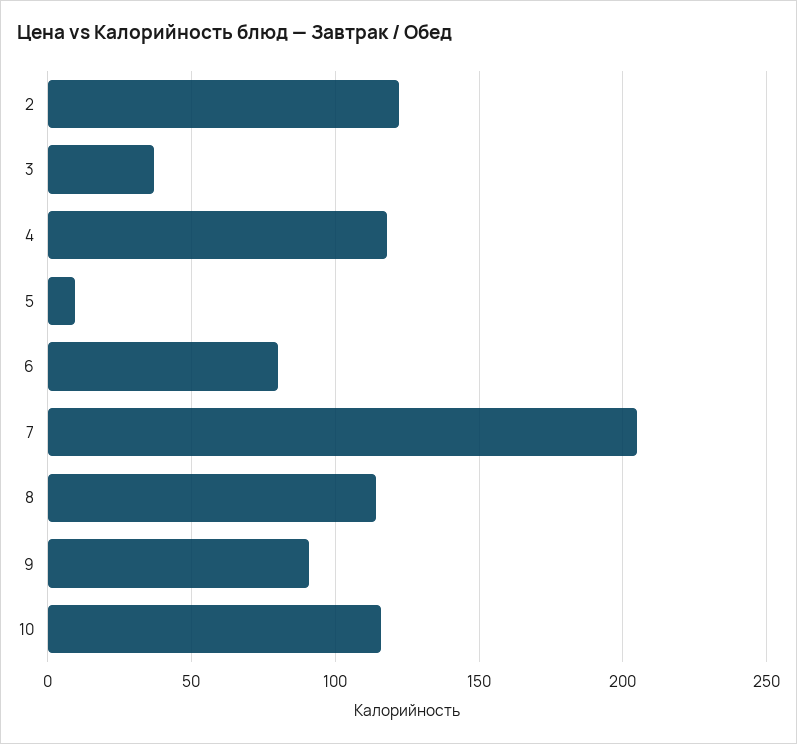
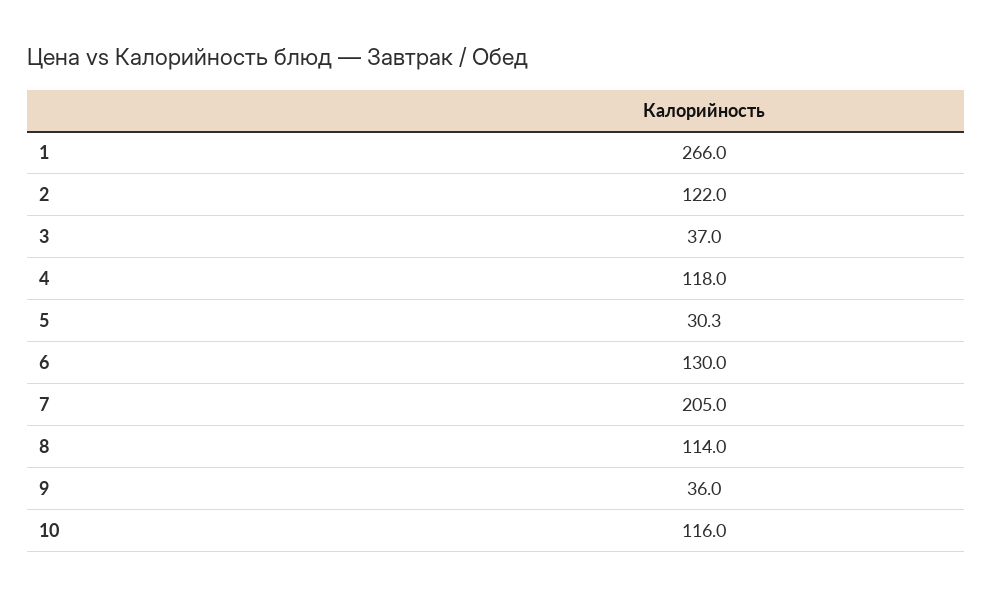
5: 10 -> 30.3
6: 80 -> 130
9: 90 -> 36
1: none -> 266

